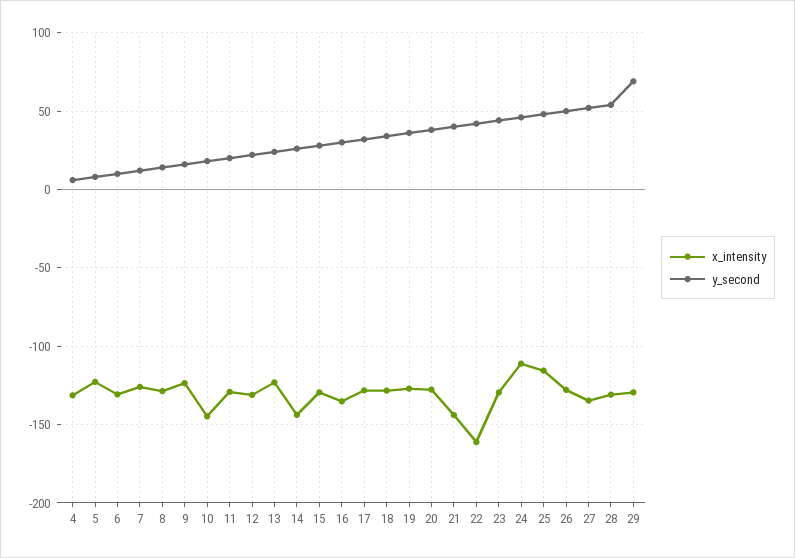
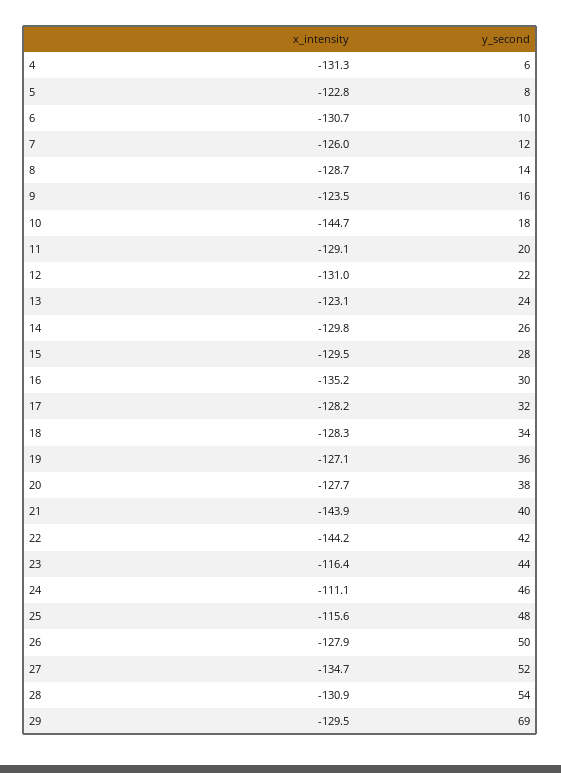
x_intensity, 14: -145 -> -129.8
x_intensity, 22: -160 -> -144.2
x_intensity, 23: -130 -> -116.4

